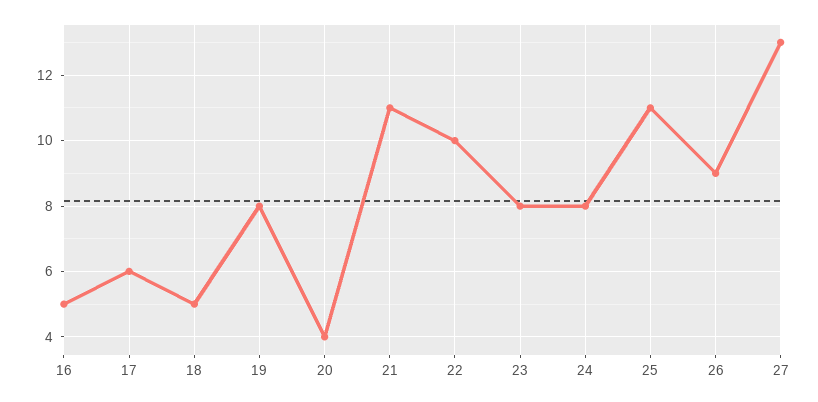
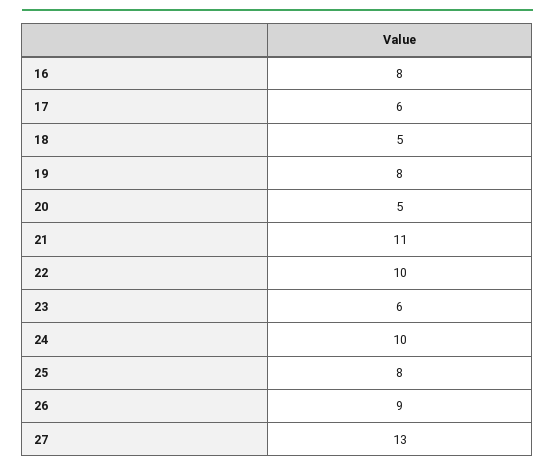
16: 5 -> 8
20: 4 -> 5
23: 8 -> 6
24: 8 -> 10
25: 11 -> 8

